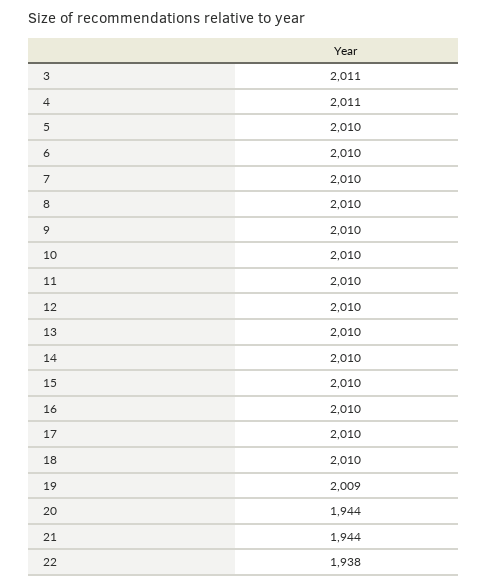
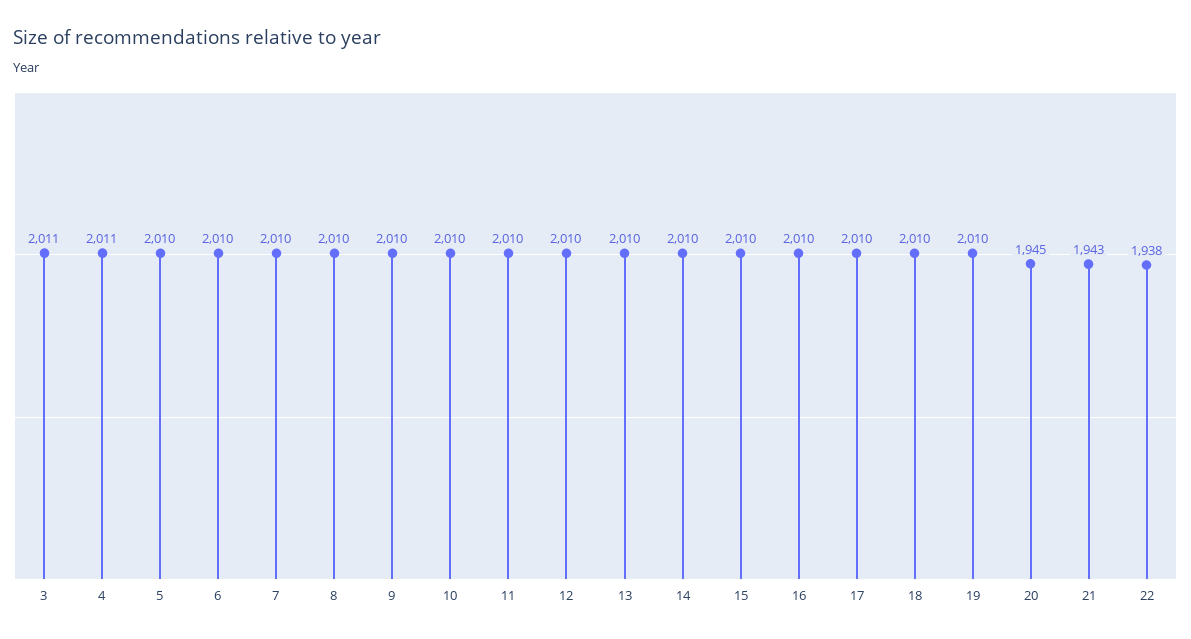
19: 2009 -> 2010
20: 1944 -> 1945
21: 1944 -> 1943

